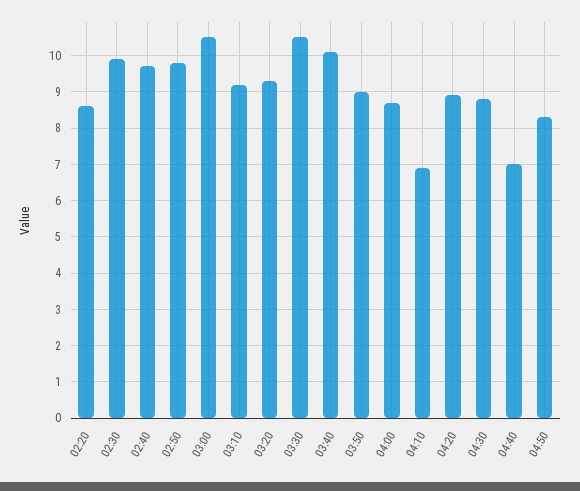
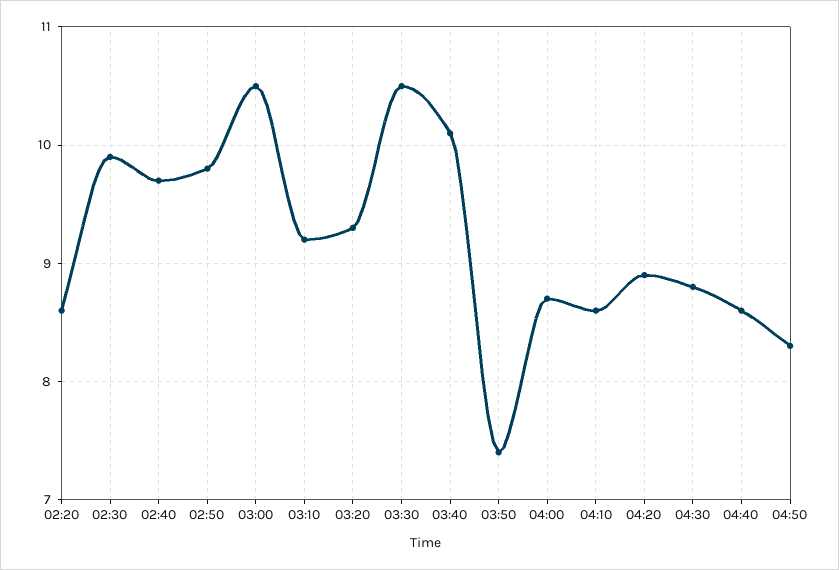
03:50: 9 -> 7.4
04:10: 7 -> 8.6
04:40: 7 -> 8.6

